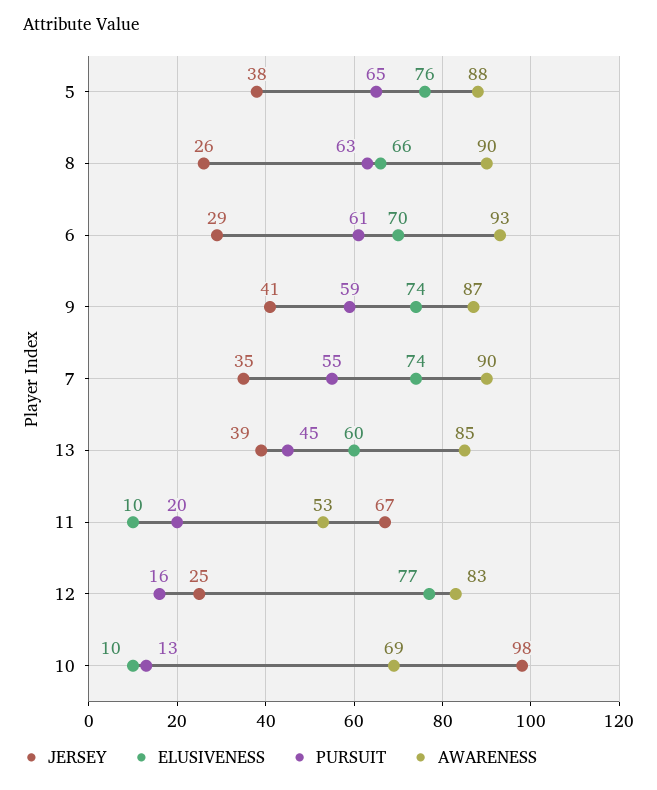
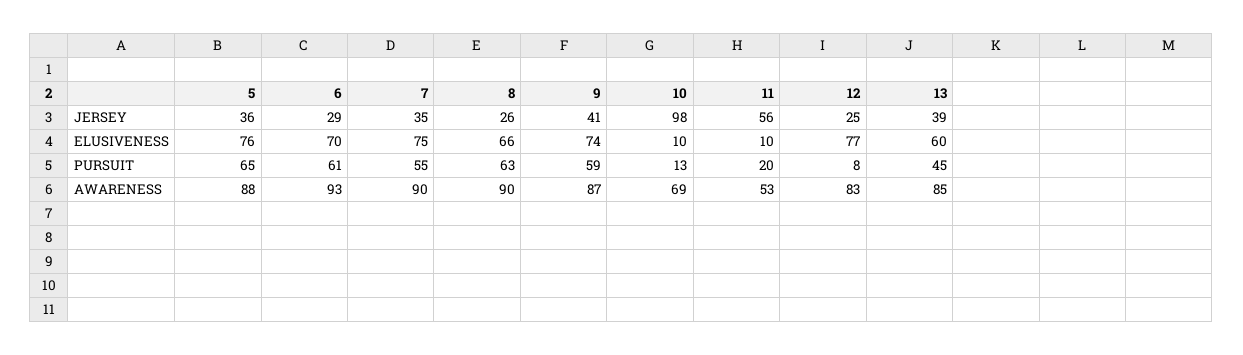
JERSEY, 5: 38 -> 36
ELUSIVENESS, 7: 74 -> 75
JERSEY, 11: 67 -> 56
PURSUIT, 12: 16 -> 8

